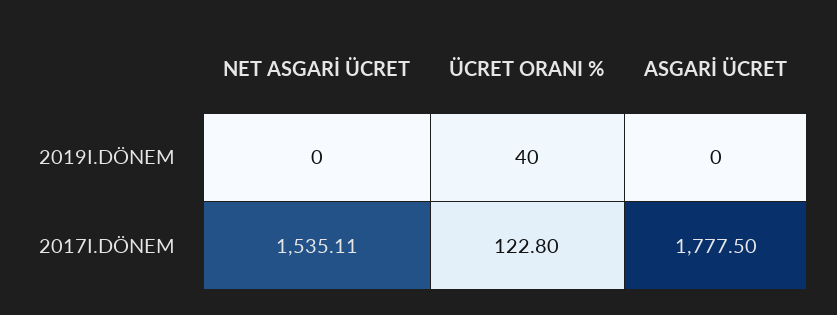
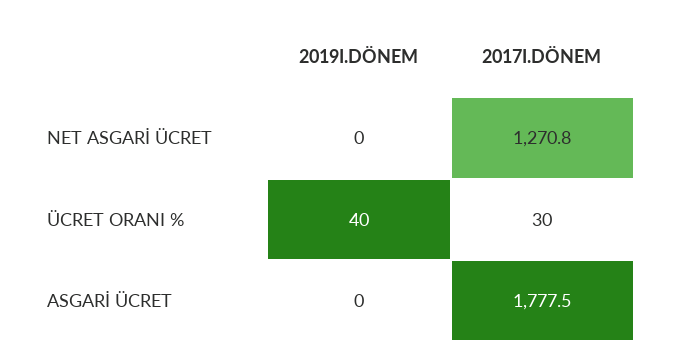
NET ASGARİ ÜCRET, 2017I.DÖNEM: 1535.11 -> 1270.8
ÜCRET ORANI %, 2017I.DÖNEM: 122.8 -> 30

